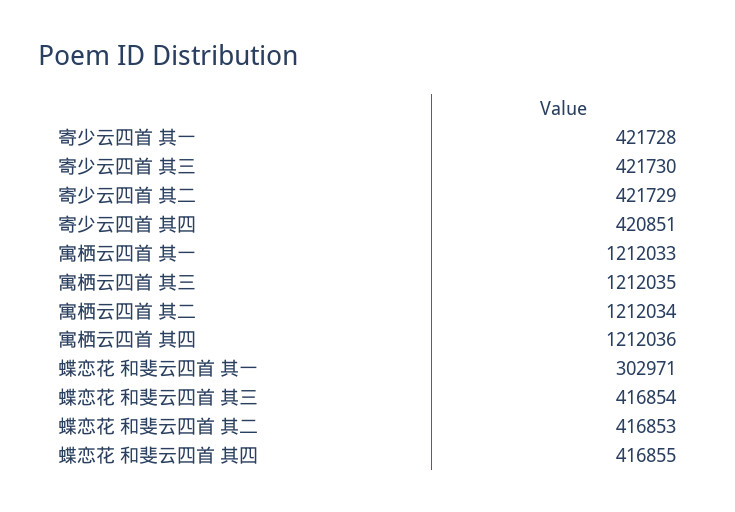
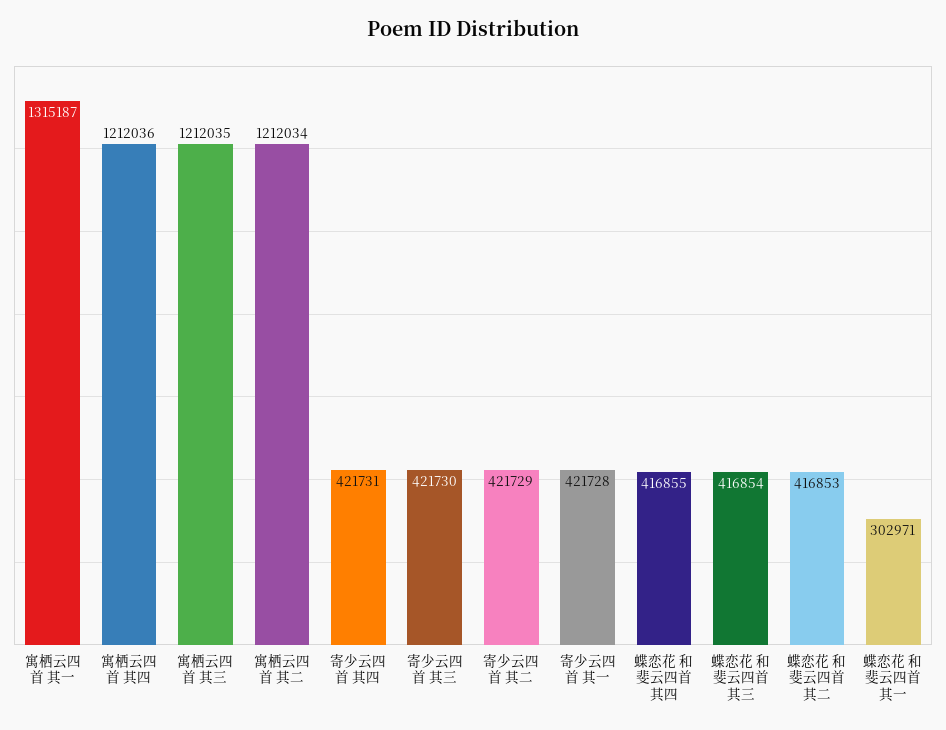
寄少云四首 其四: 420851 -> 421731
寓栖云四首 其一: 1212033 -> 1315187

